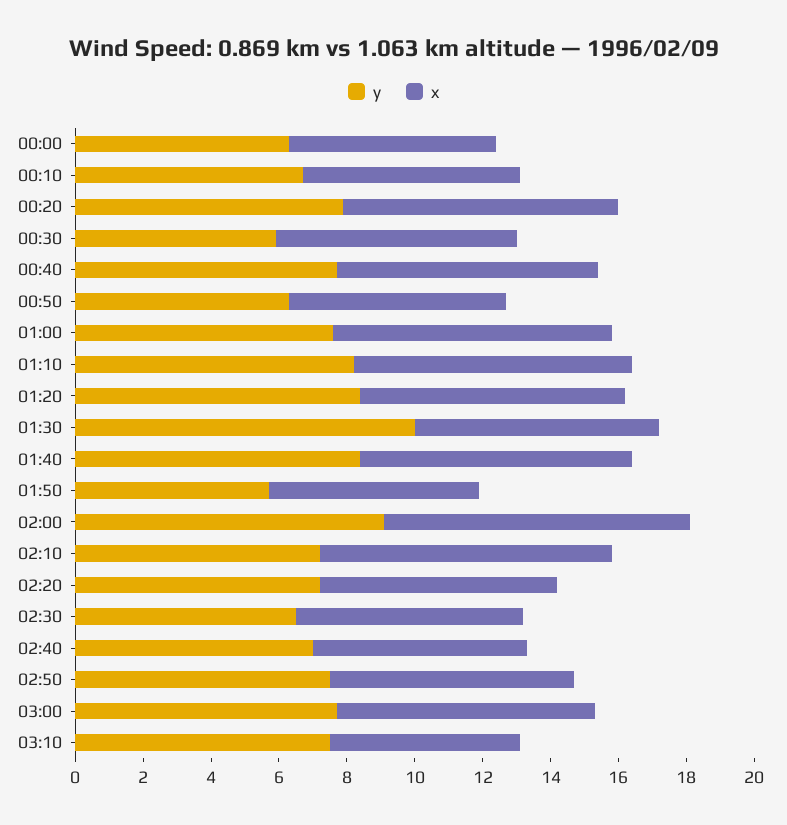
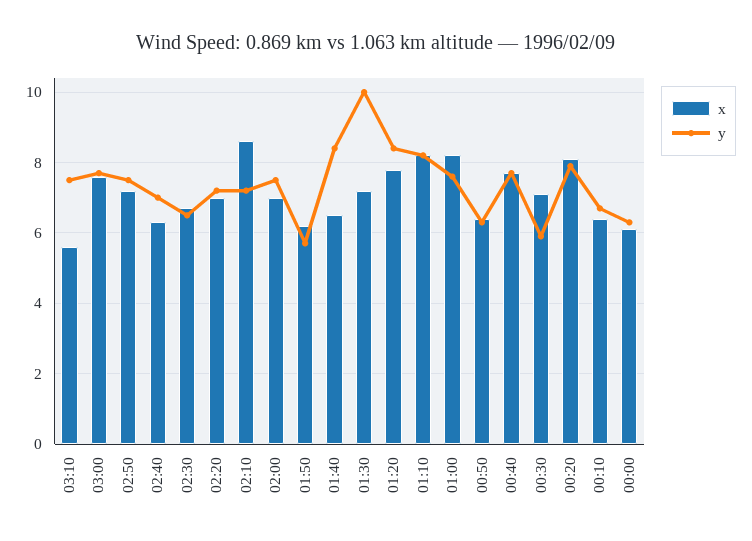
x, 01:40: 8 -> 6.5
y, 02:00: 9 -> 7.5
x, 02:00: 9 -> 7

